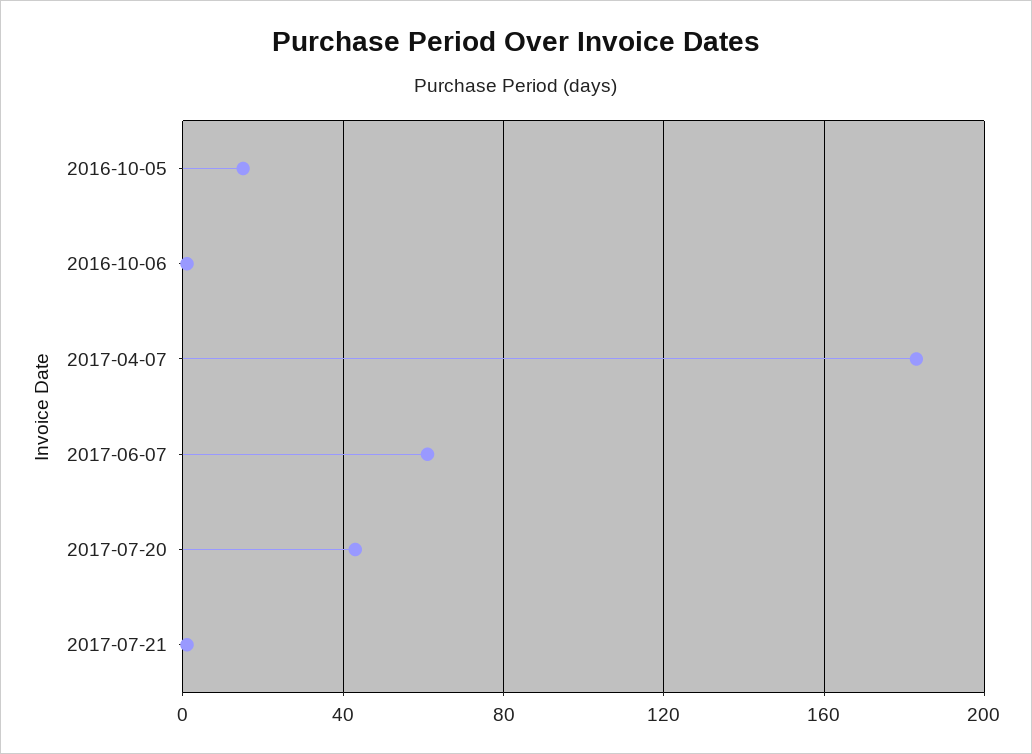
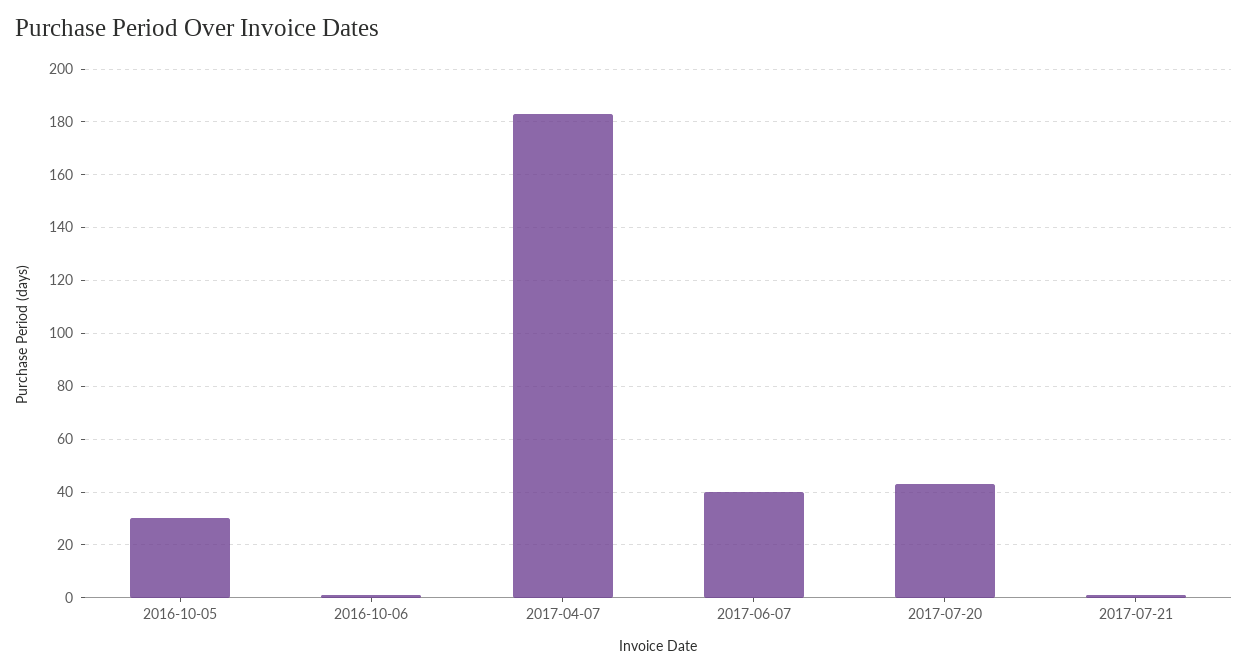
2016-10-05: 15 -> 30
2017-06-07: 60 -> 40

